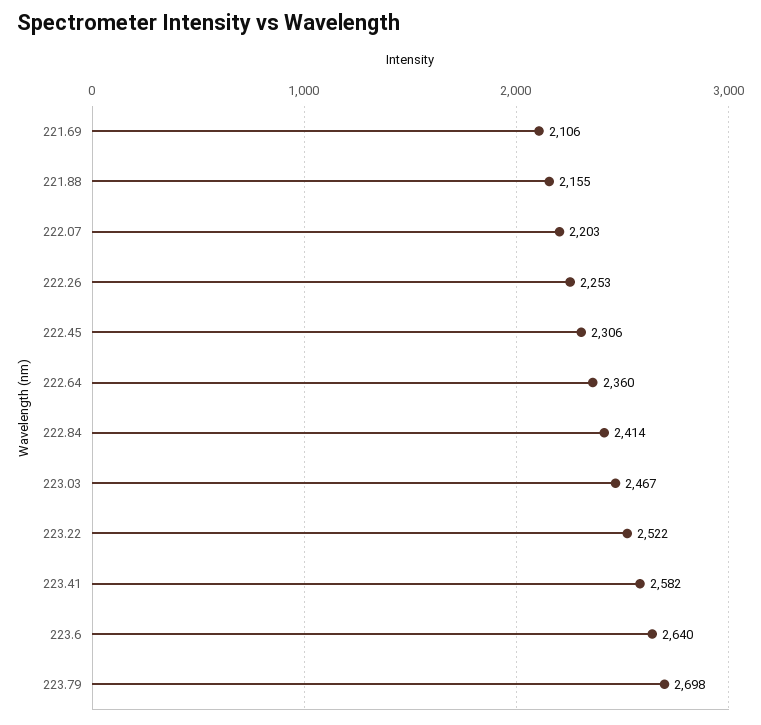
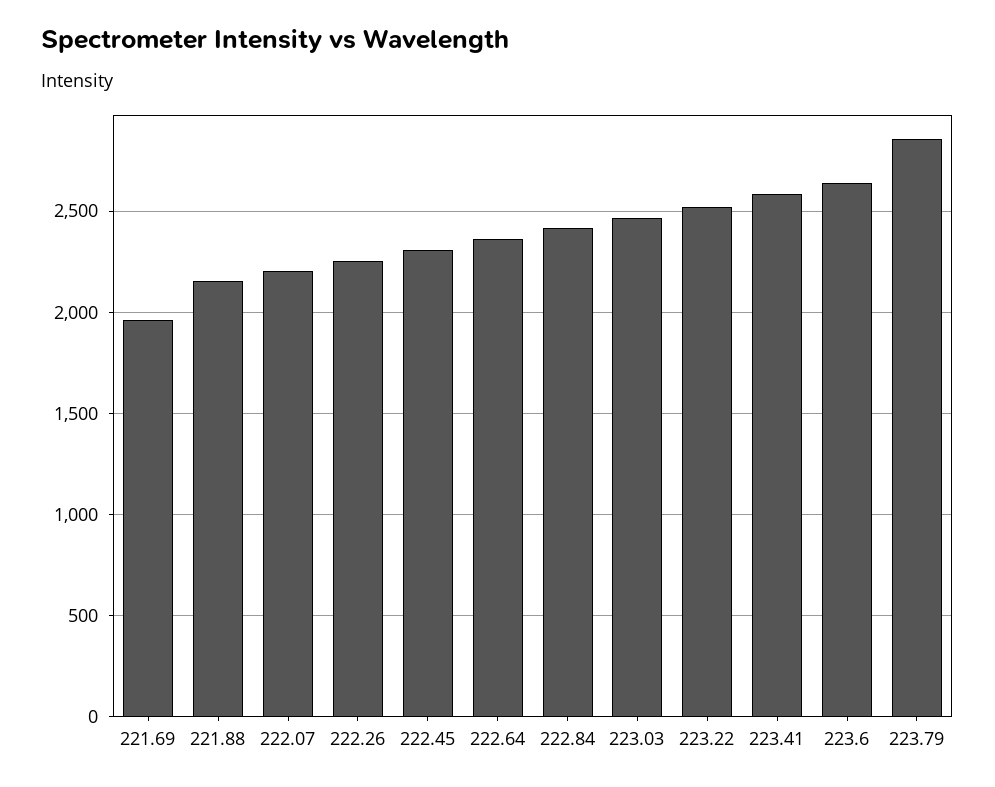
221.69: 2106 -> 1950
223.79: 2698 -> 2850

